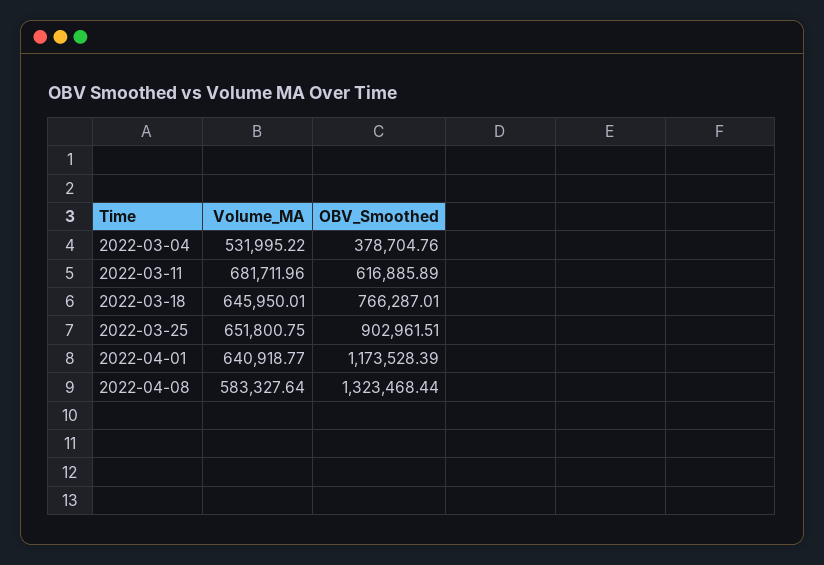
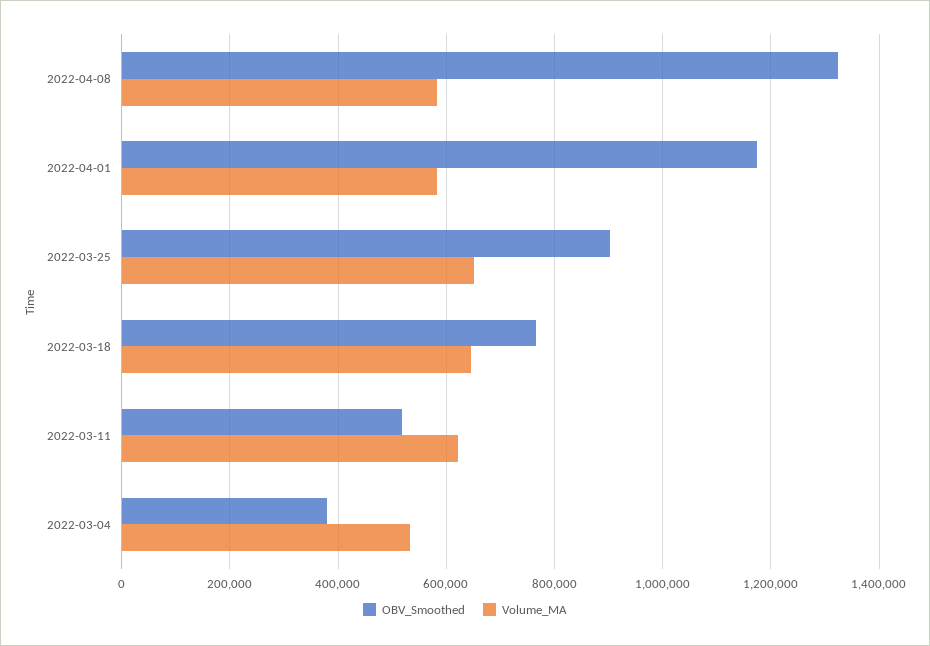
Volume_MA, 2022-03-11: 681711.96 -> 620000
OBV_Smoothed, 2022-03-11: 616885.89 -> 520000
Volume_MA, 2022-04-01: 640918.77 -> 580000

